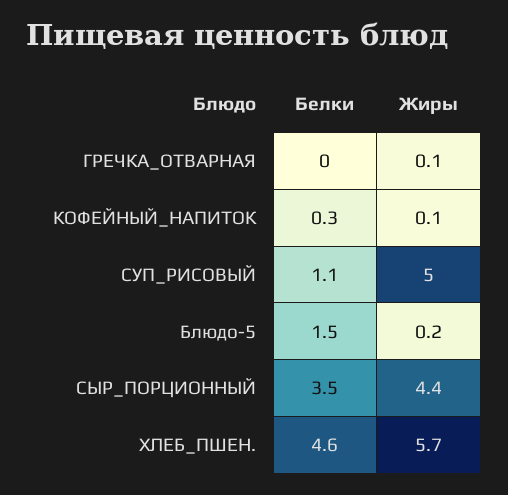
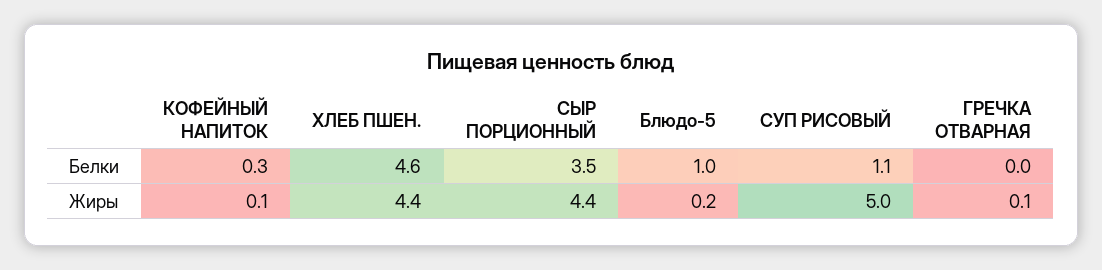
Белки, Блюдо-5: 1.5 -> 1
Жиры, ХЛЕБ_ПШЕН.: 5.7 -> 4.4

